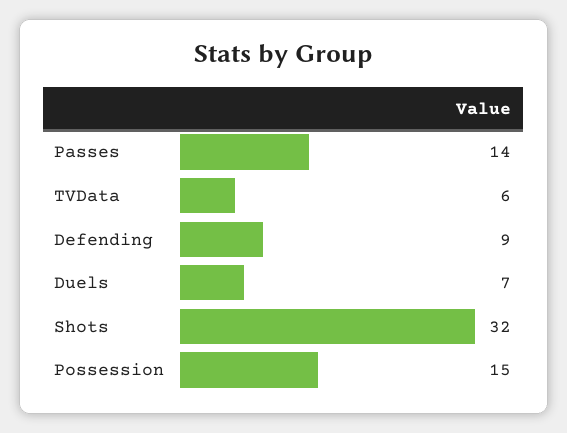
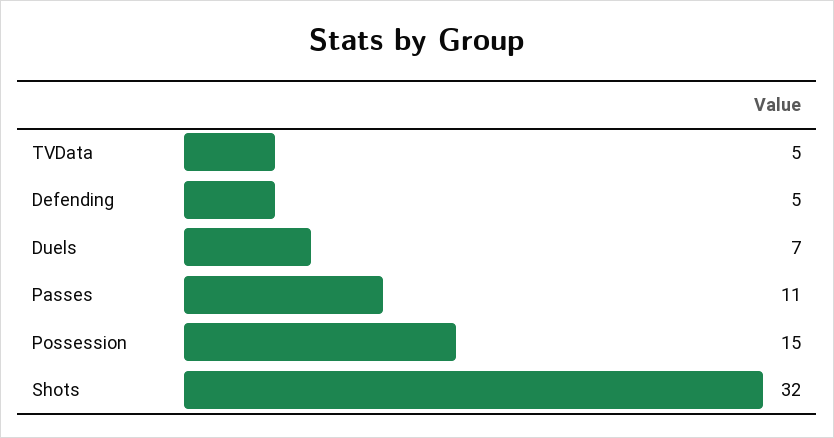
Passes: 14 -> 11
TVData: 6 -> 5
Defending: 9 -> 5

